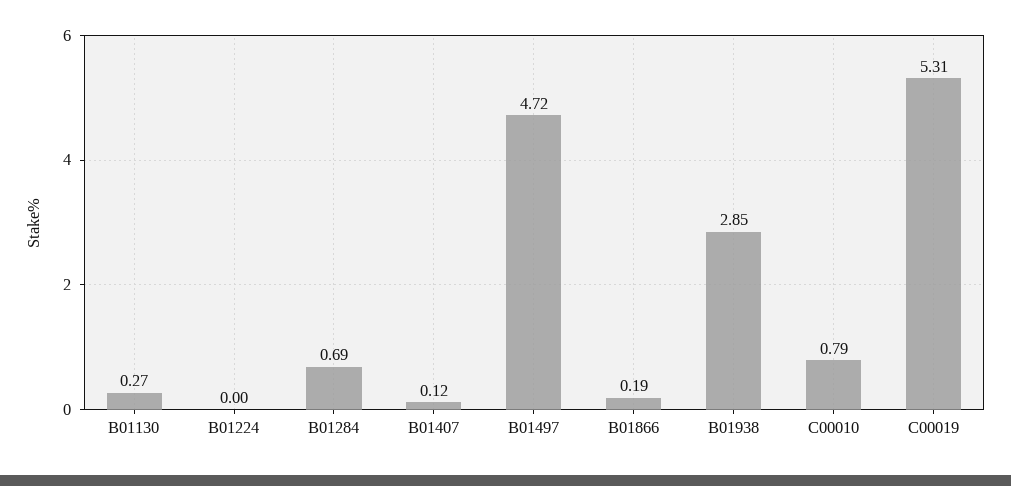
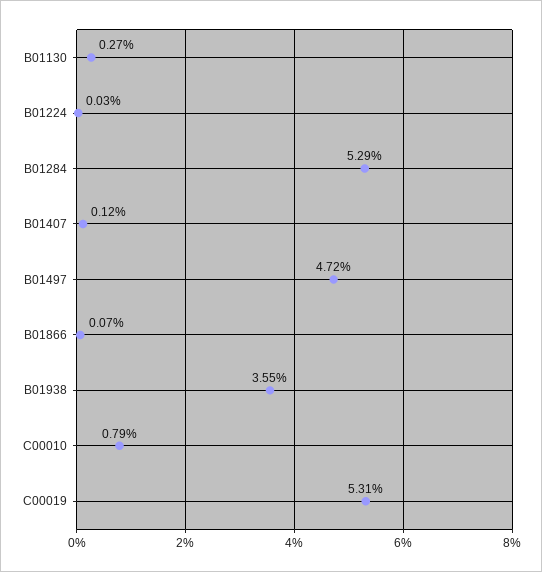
B01224: 0 -> 0.03
B01284: 0.69 -> 5.29
B01866: 0.19 -> 0.07
B01938: 2.85 -> 3.55

